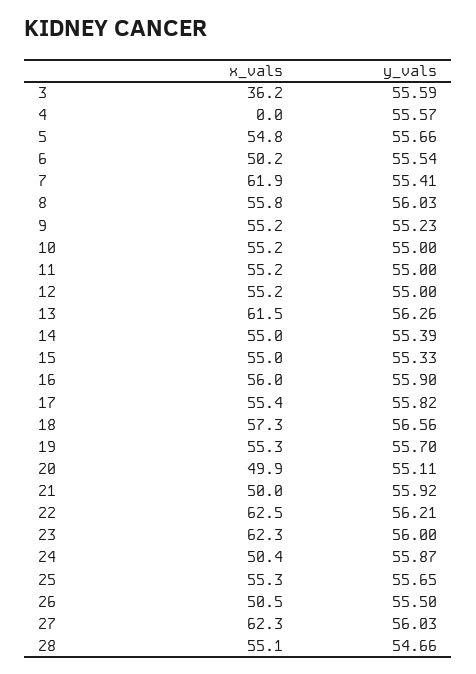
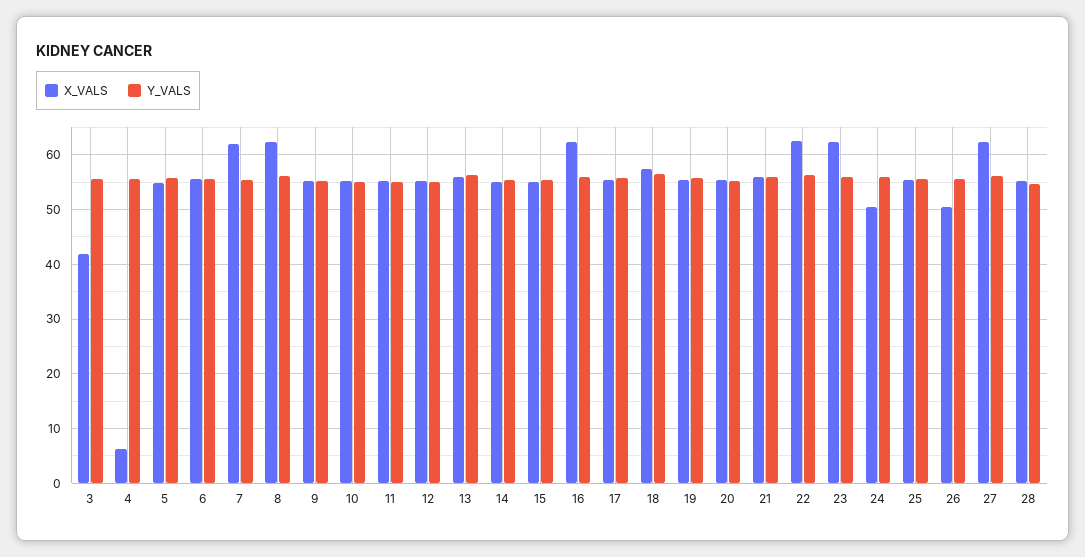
x_vals, 3: 36.2 -> 42
x_vals, 4: 0 -> 6
x_vals, 6: 50.2 -> 56
x_vals, 8: 55.8 -> 62
x_vals, 13: 61.5 -> 56
x_vals, 16: 56 -> 62
x_vals, 20: 49.9 -> 56
x_vals, 21: 50 -> 56

